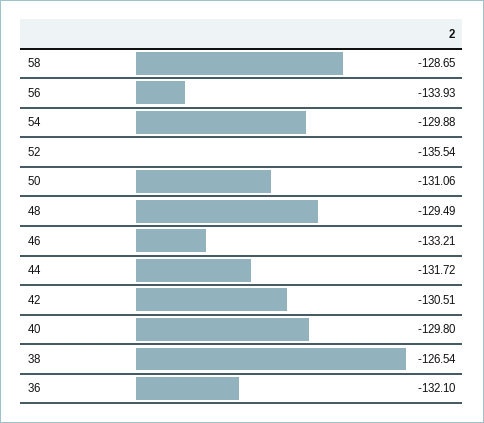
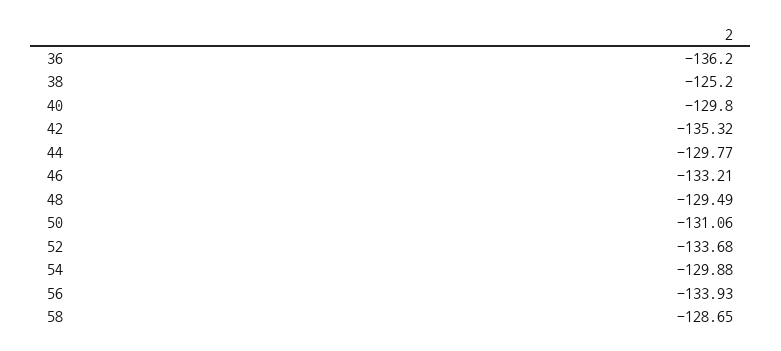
52: -135.54 -> -133.68
44: -131.72 -> -129.77
42: -130.51 -> -135.32
38: -126.54 -> -125.2
36: -132.1 -> -136.2

